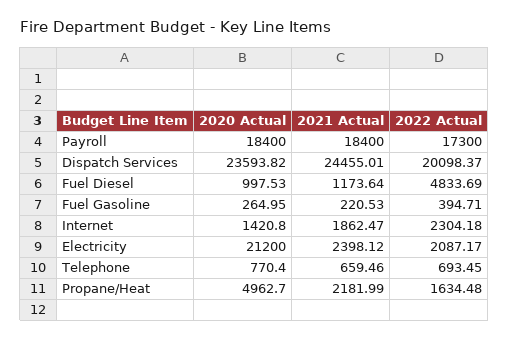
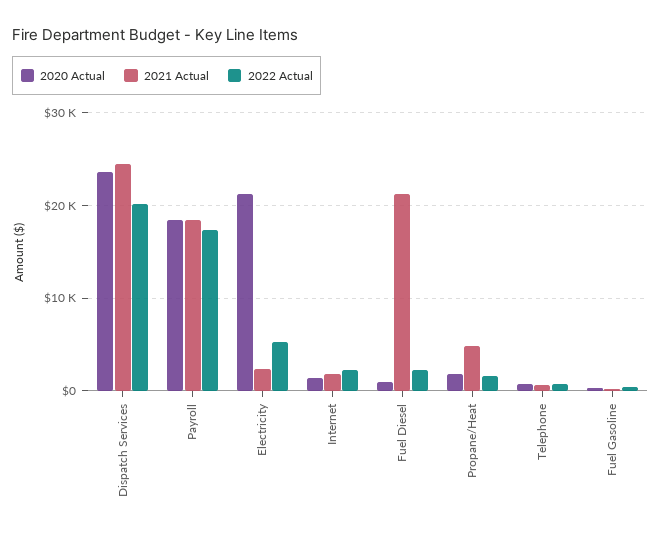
2021 Actual, Fuel Diesel: 1173.64 -> 21000
2022 Actual, Fuel Diesel: 4833.69 -> 2000
2022 Actual, Electricity: 2087.17 -> 5000
2020 Actual, Propane/Heat: 4962.7 -> 2000
2021 Actual, Propane/Heat: 2181.99 -> 5000

